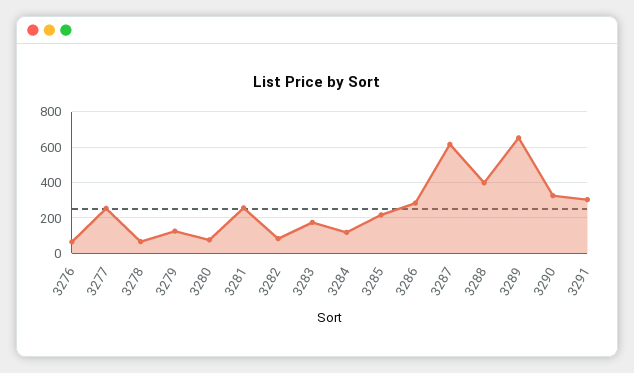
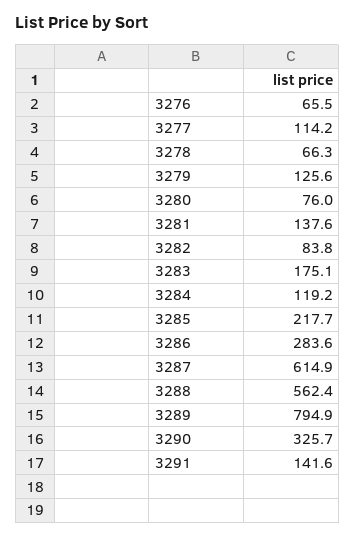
3277: 250 -> 114.2
3281: 250 -> 137.6
3288: 400 -> 562.4
3289: 650 -> 794.9
3291: 300 -> 141.6

